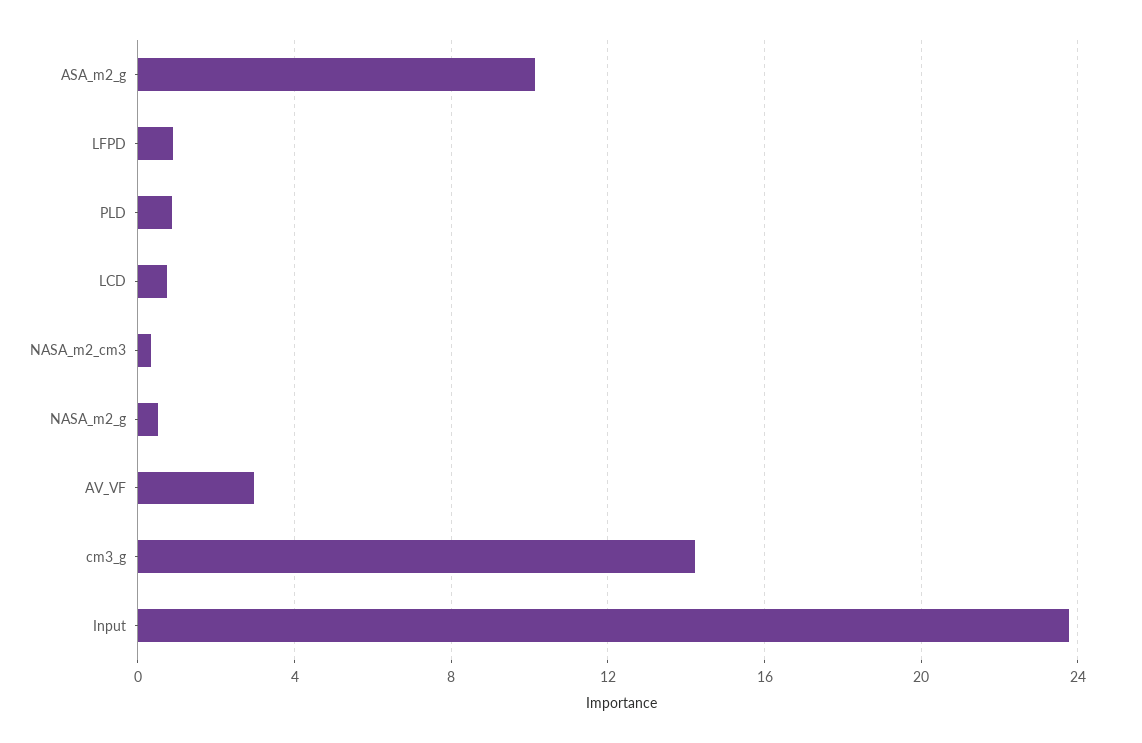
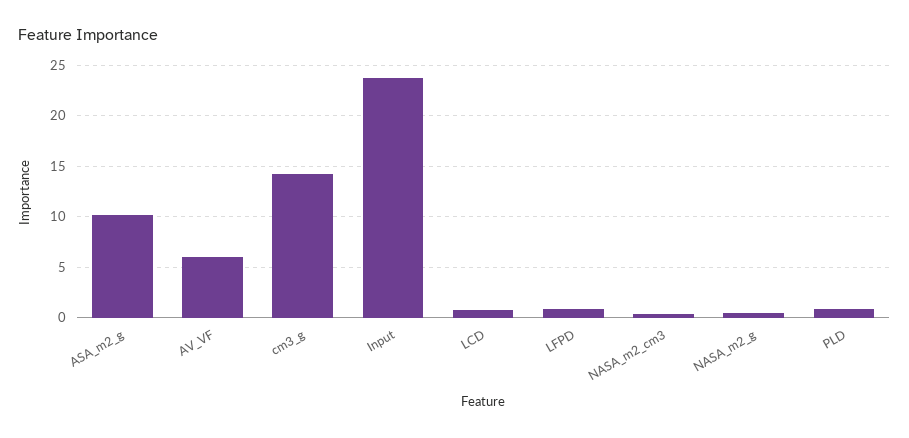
AV_VF: 3 -> 6

